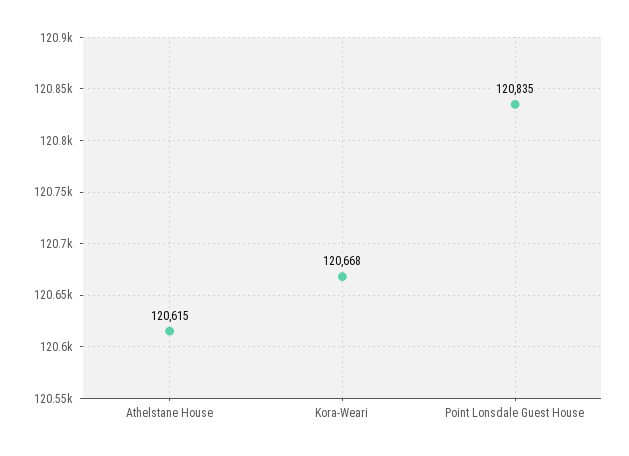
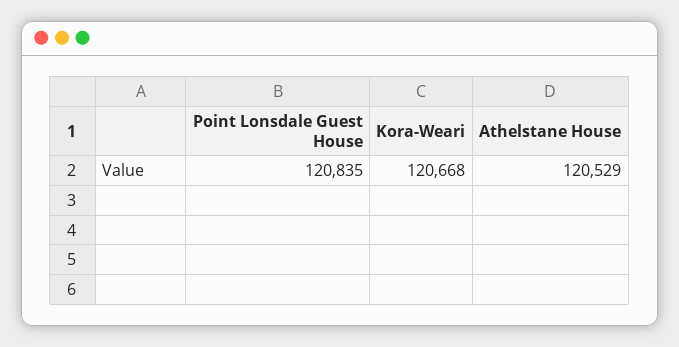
Athelstane House: 120615 -> 120529

